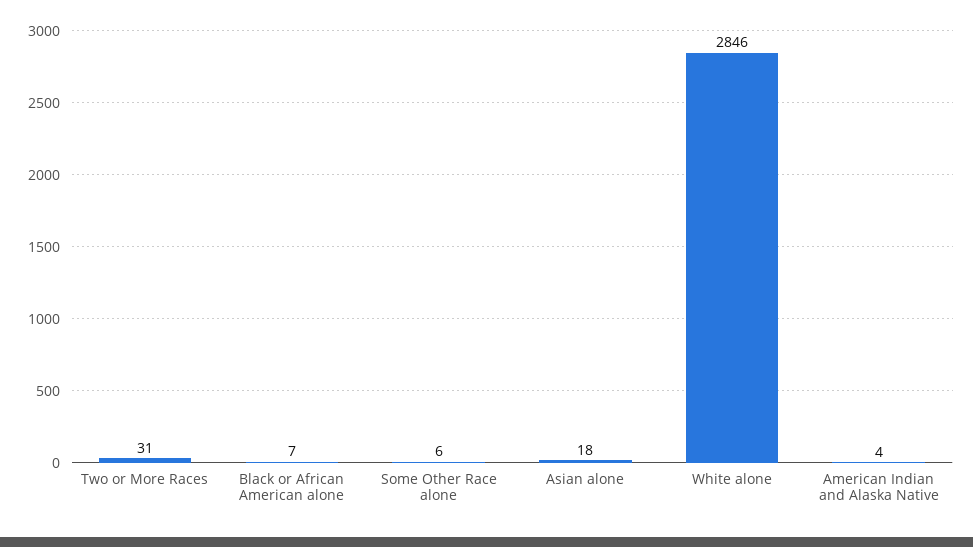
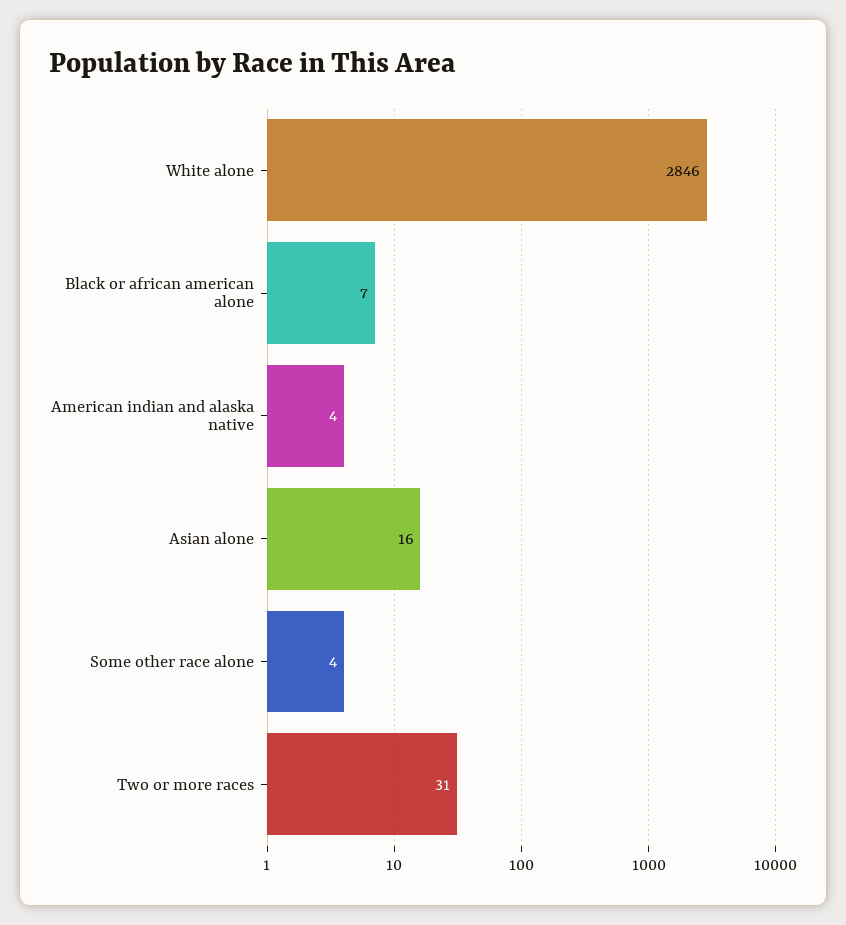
Some Other Race alone: 6 -> 4
Asian alone: 18 -> 16

